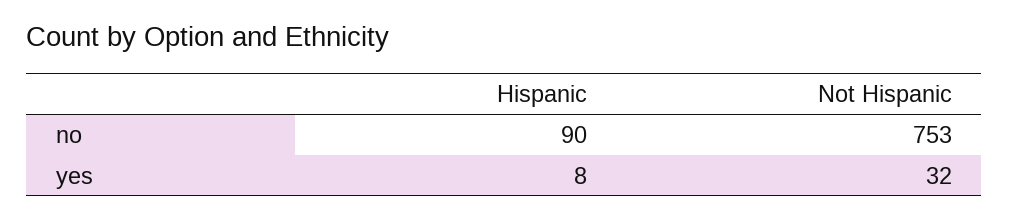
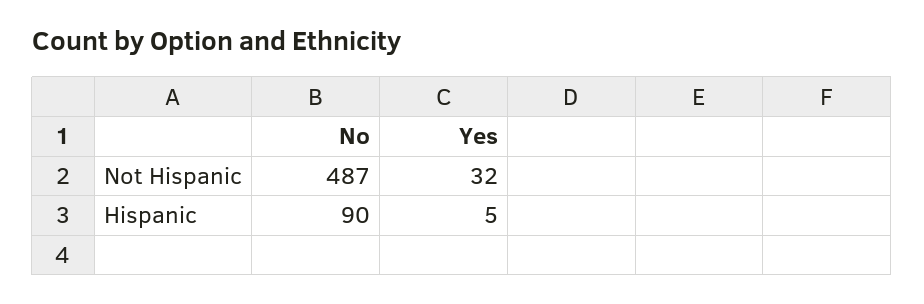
Not Hispanic, no: 753 -> 487
Hispanic, yes: 8 -> 5

